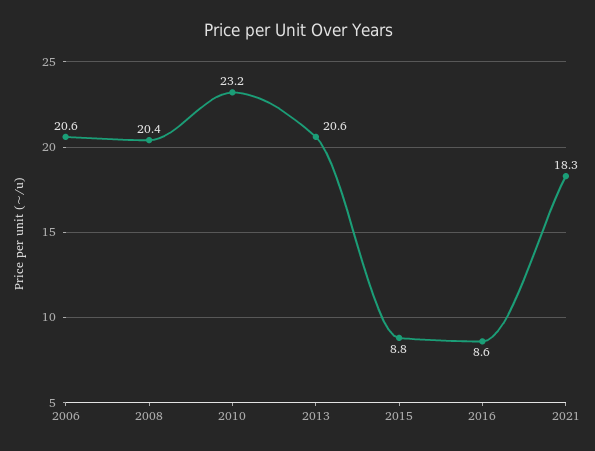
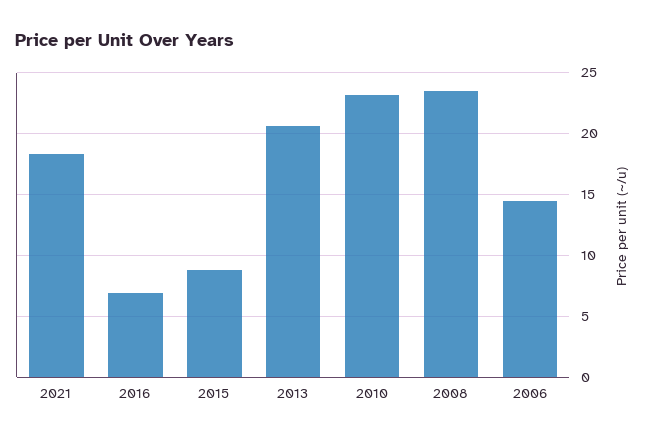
2006: 20.6 -> 14.5
2008: 20.4 -> 23.5
2016: 8.6 -> 7

